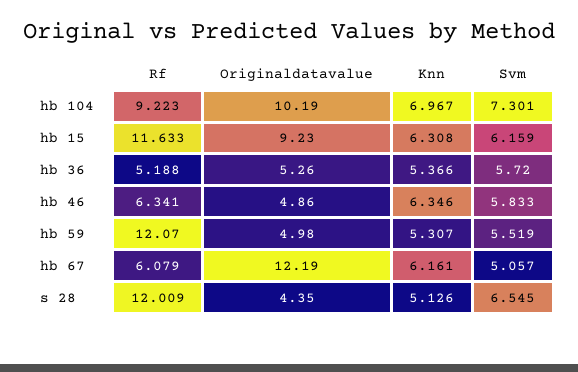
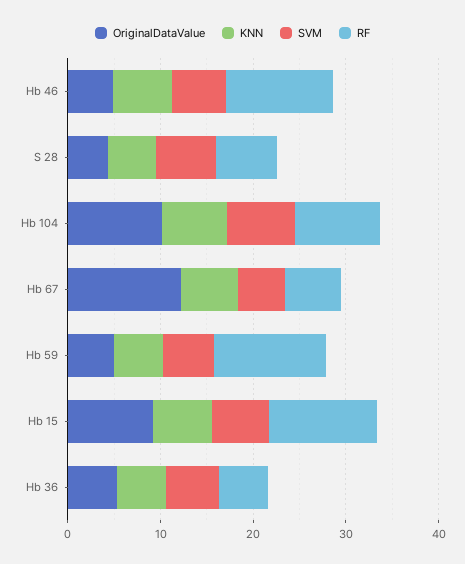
Rf, hb 46: 6.341 -> 12
Rf, s 28: 12.009 -> 6

